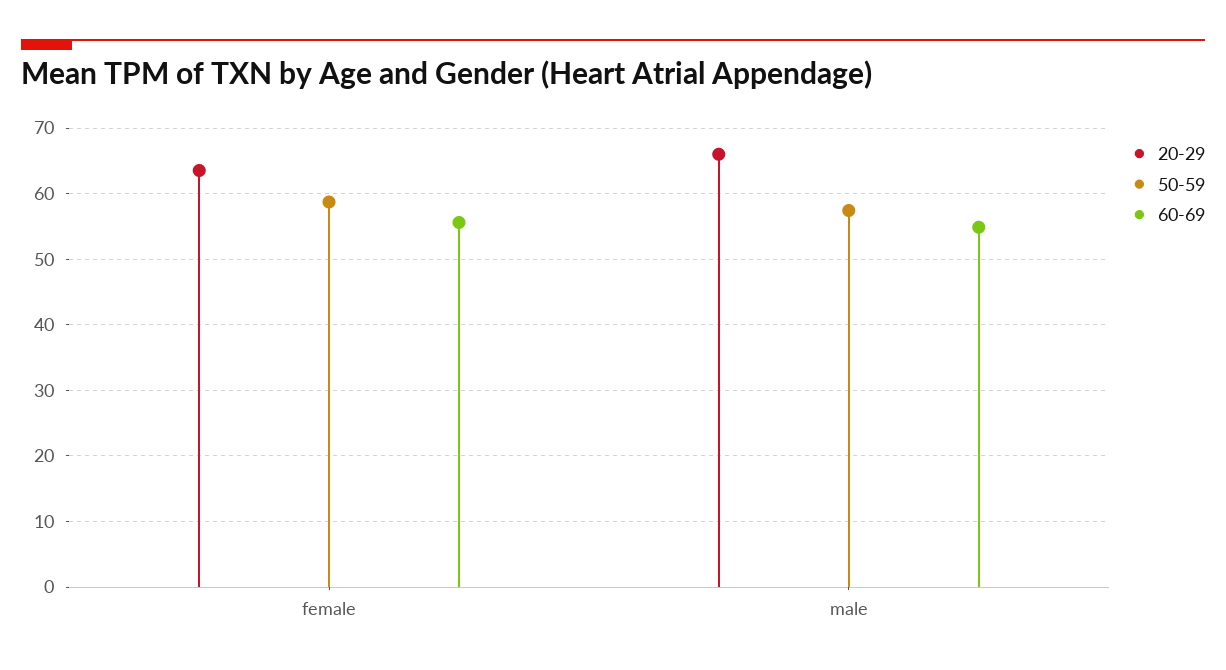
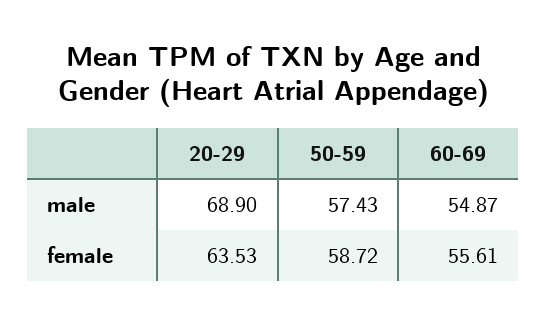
20-29, male: 66 -> 68.9

